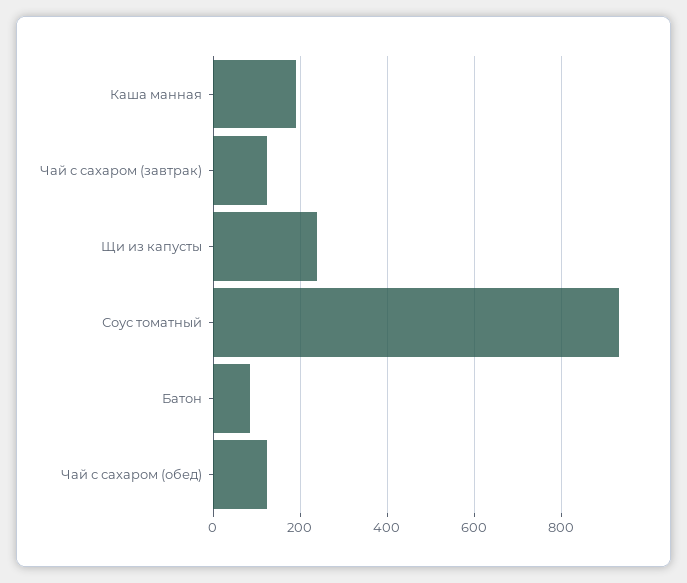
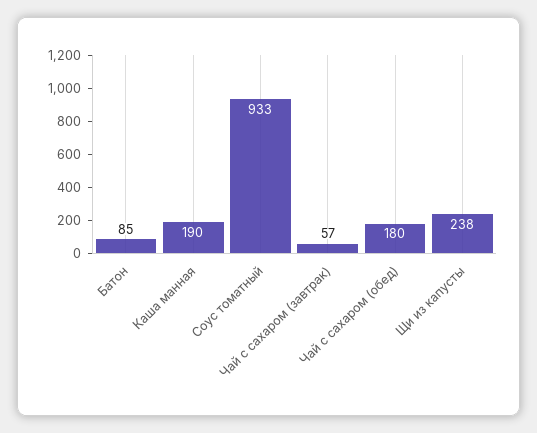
Чай с сахаром (завтрак): 120 -> 57
Чай с сахаром (обед): 120 -> 180

